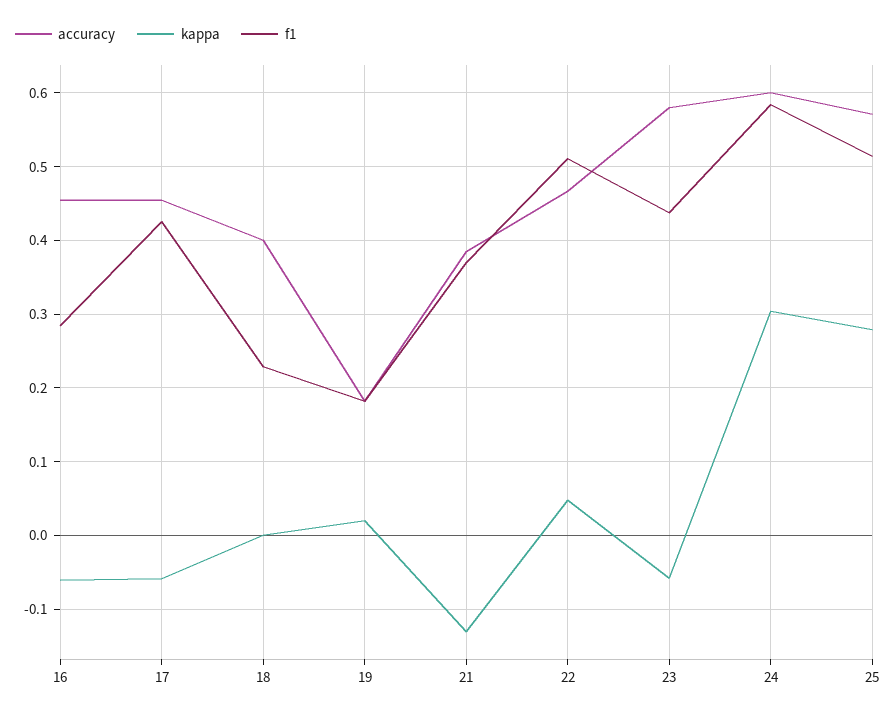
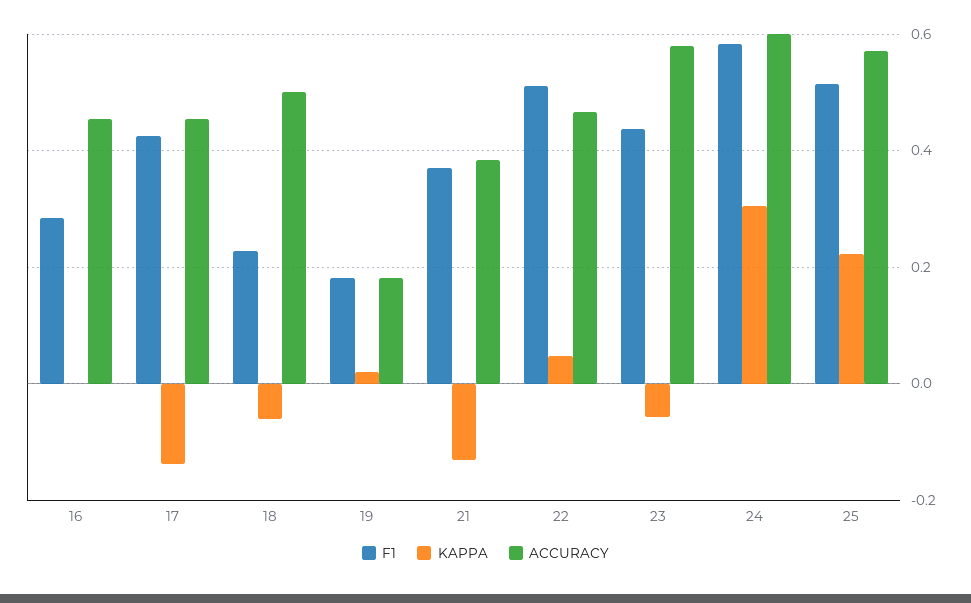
kappa, 16: -0.06 -> 0
kappa, 17: -0.06 -> -0.14
accuracy, 18: 0.4 -> 0.5
kappa, 18: 0 -> -0.06
kappa, 25: 0.28 -> 0.22

